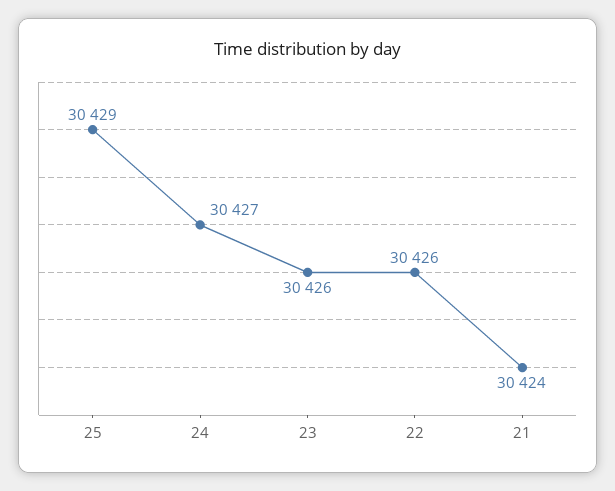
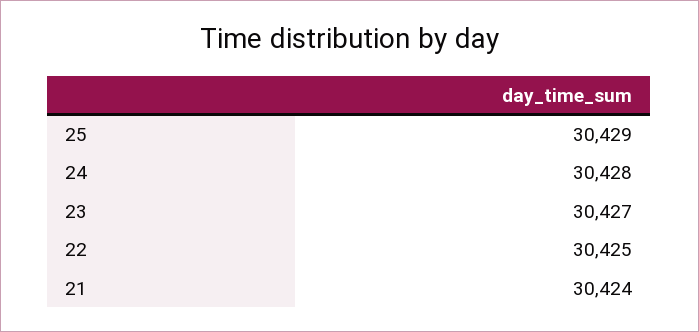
24: 30427 -> 30428
23: 30426 -> 30427
22: 30426 -> 30425

